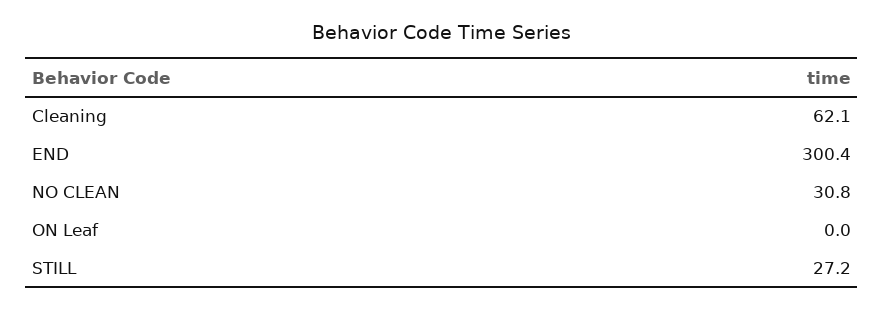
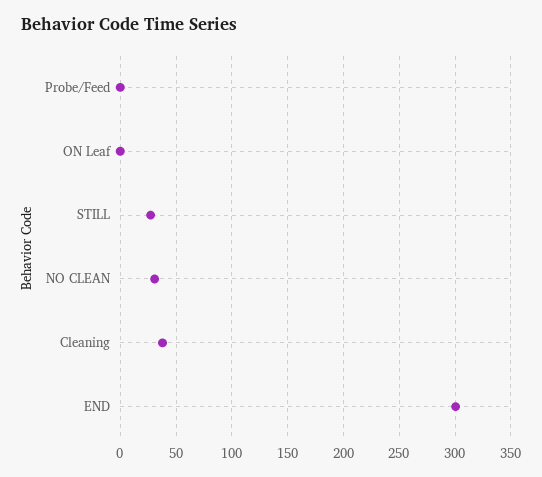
Cleaning: 62.1 -> 40
Probe/Feed: none -> 0

